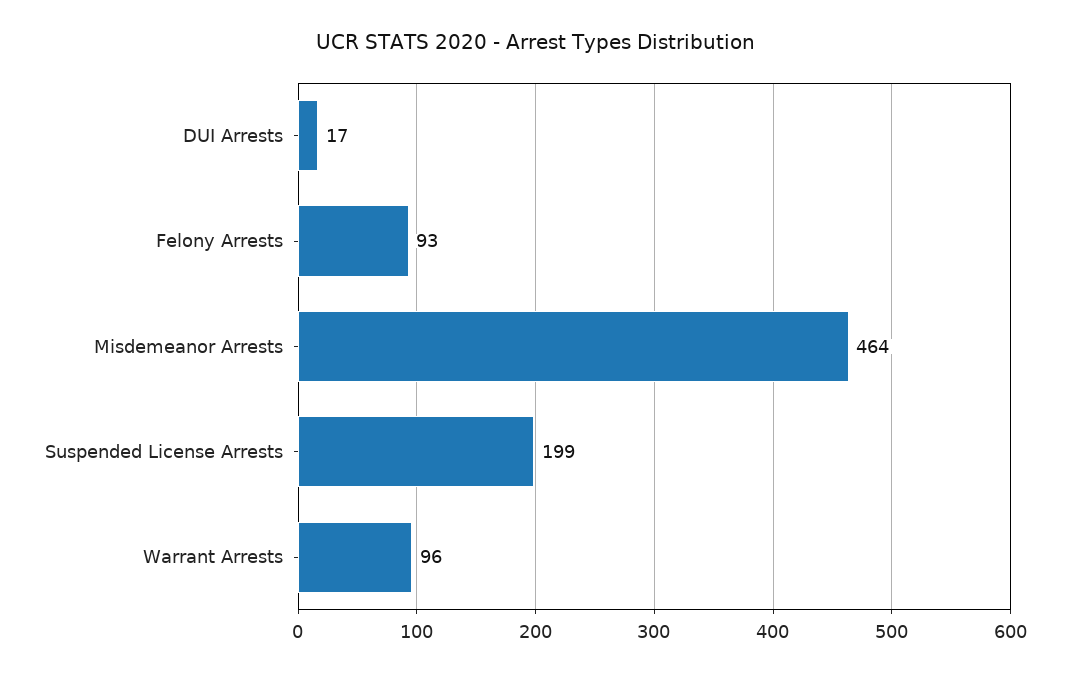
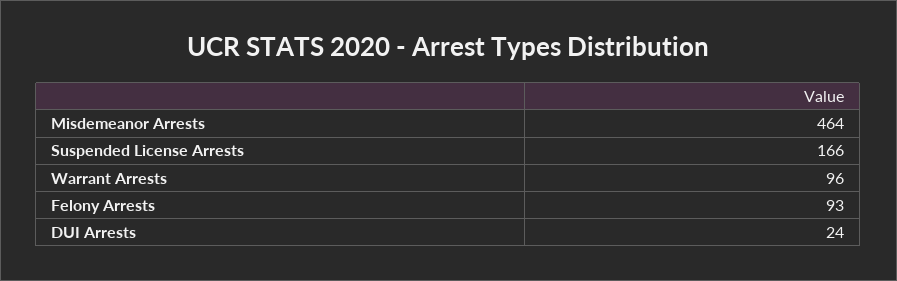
DUI Arrests: 17 -> 24
Suspended License Arrests: 199 -> 166

